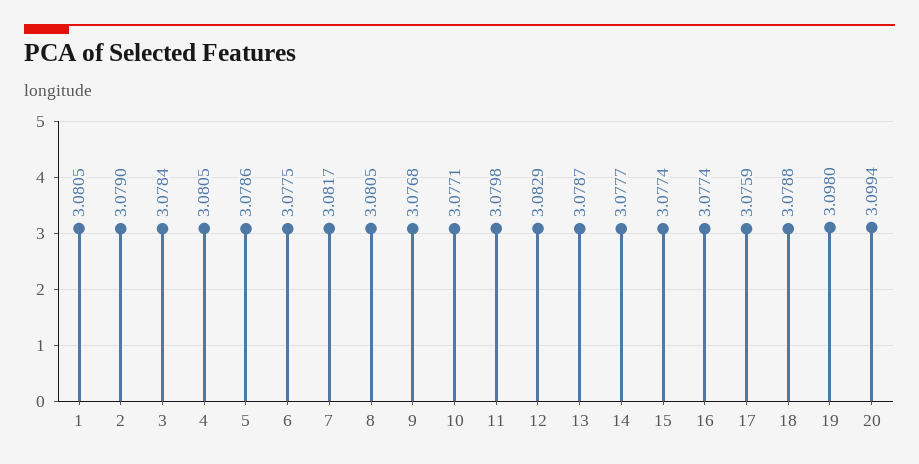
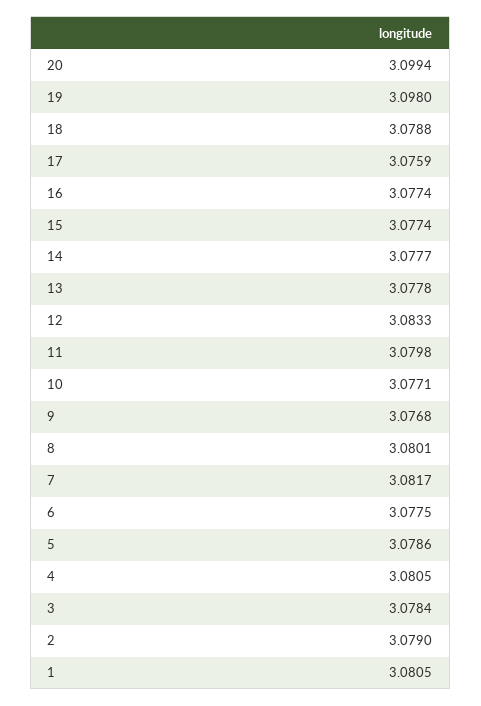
8: 3.0805 -> 3.0801
12: 3.0829 -> 3.0833
13: 3.0787 -> 3.0778

